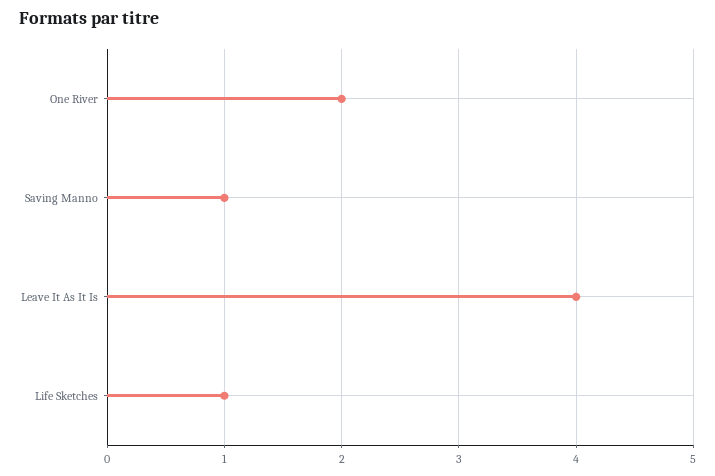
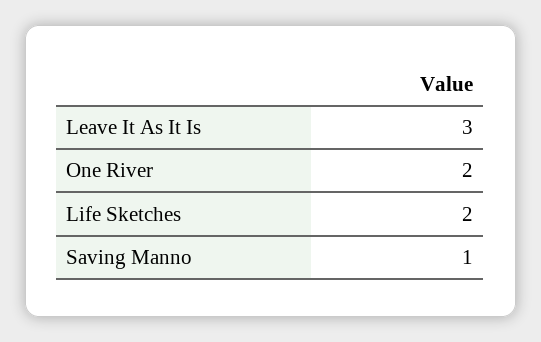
Leave It As It Is: 4 -> 3
Life Sketches: 1 -> 2

